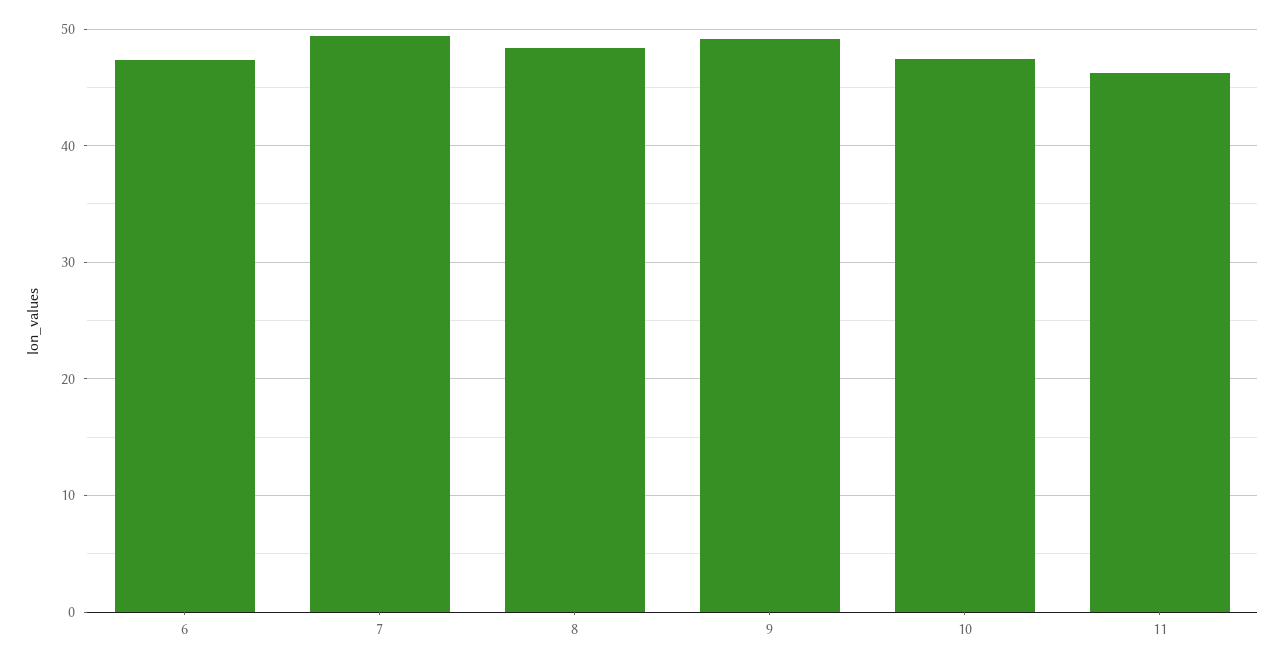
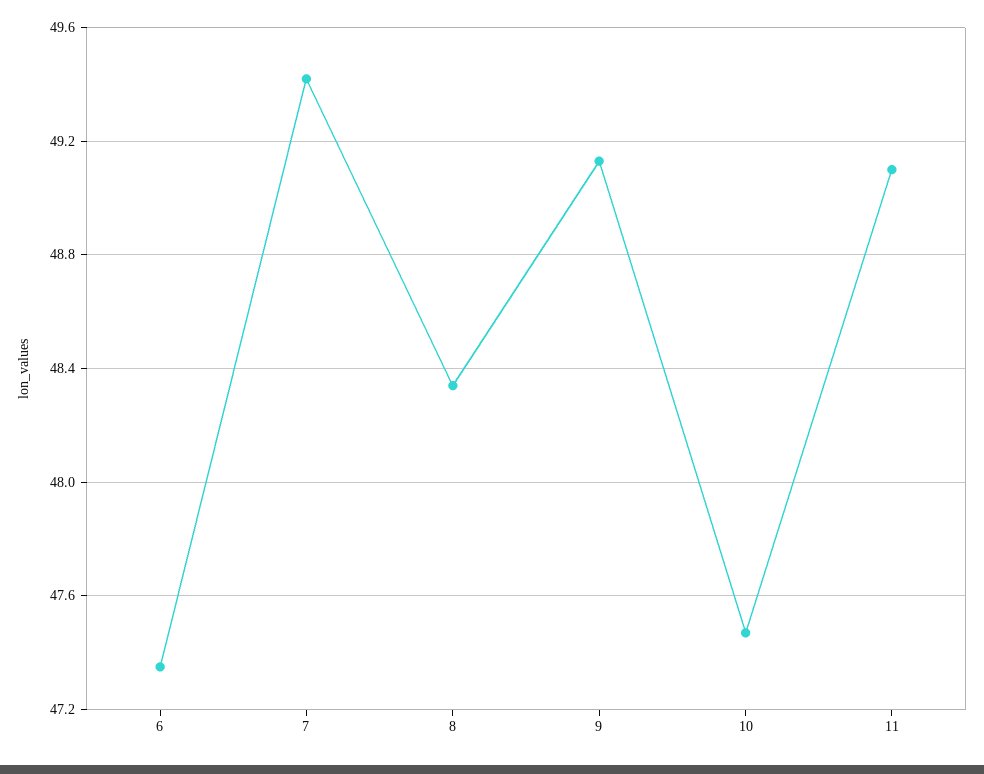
11: 46 -> 49.1

